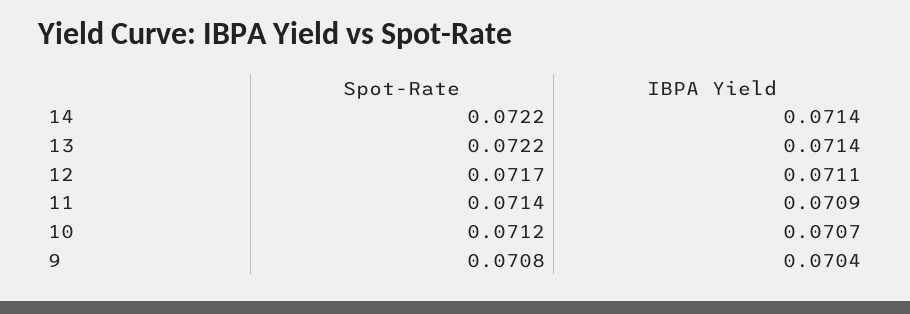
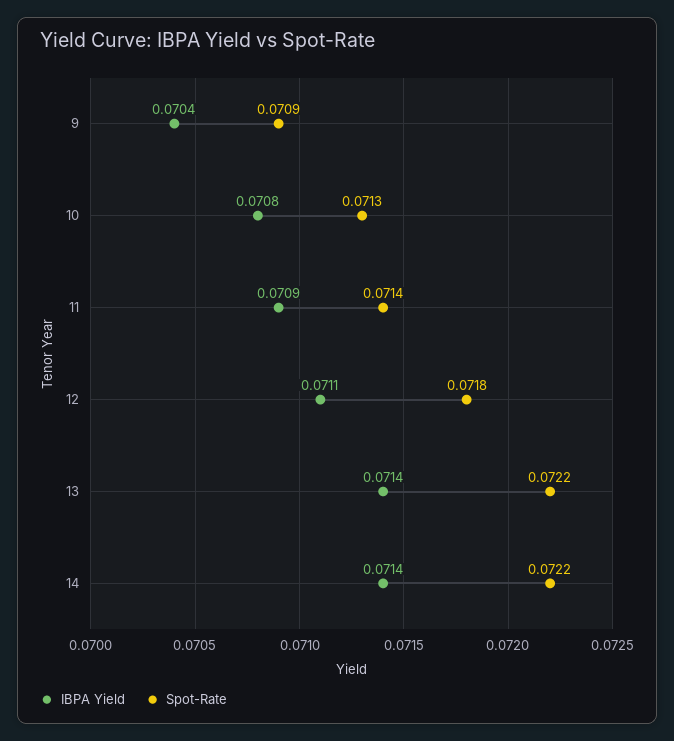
Spot-Rate, 12: 0.0717 -> 0.0718
Spot-Rate, 10: 0.0712 -> 0.0713
IBPA Yield, 10: 0.0707 -> 0.0708
Spot-Rate, 9: 0.0708 -> 0.0709

